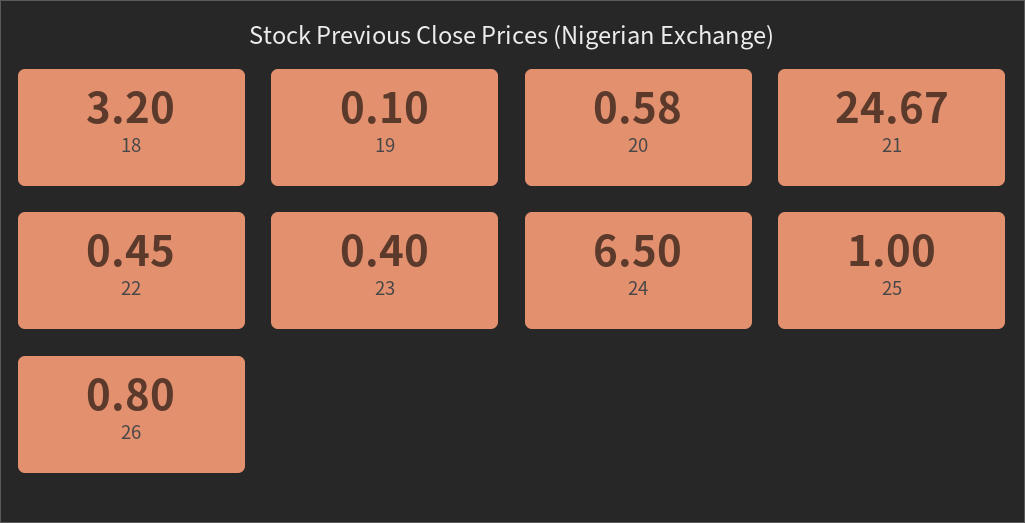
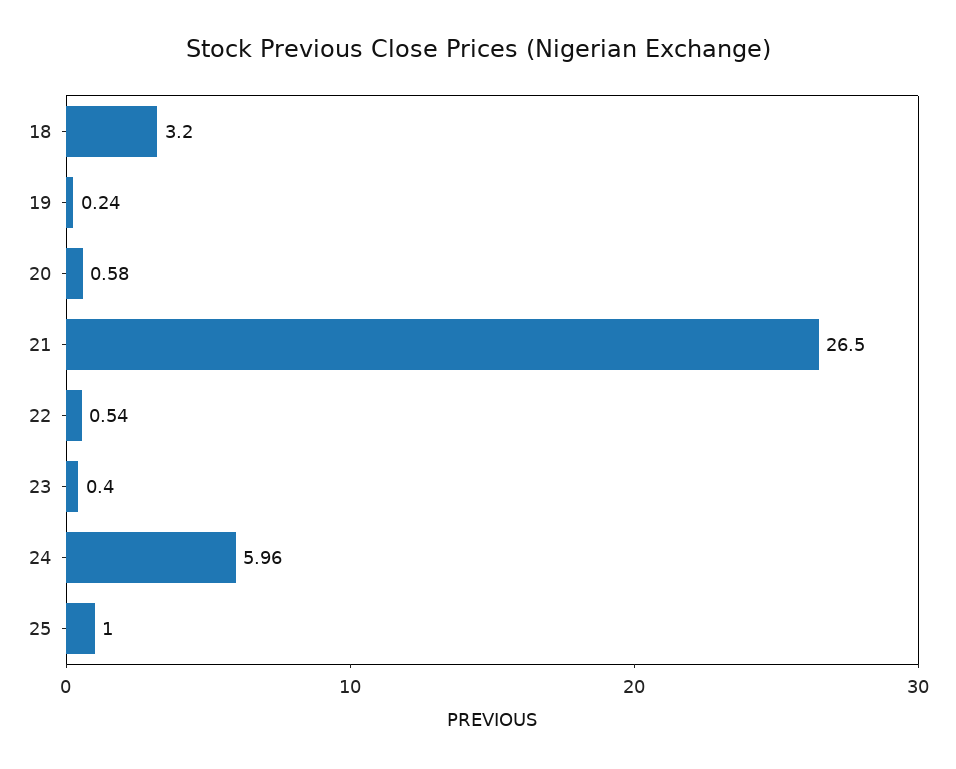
19: 0.1 -> 0.24
21: 24.67 -> 26.5
22: 0.45 -> 0.54
24: 6.5 -> 5.96
26: 0.8 -> none

